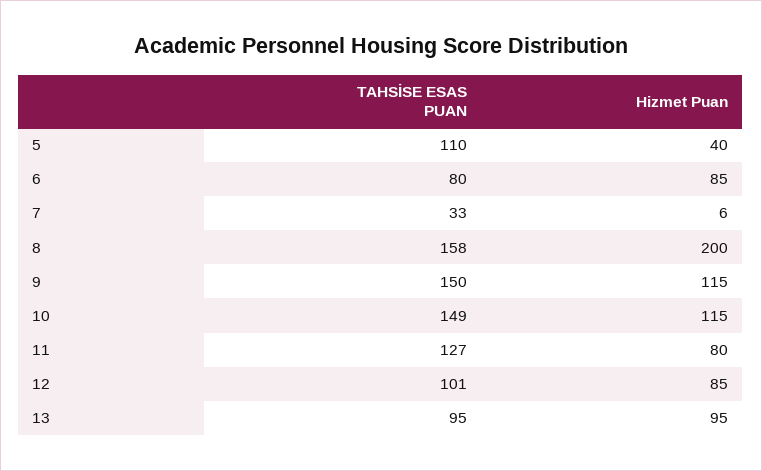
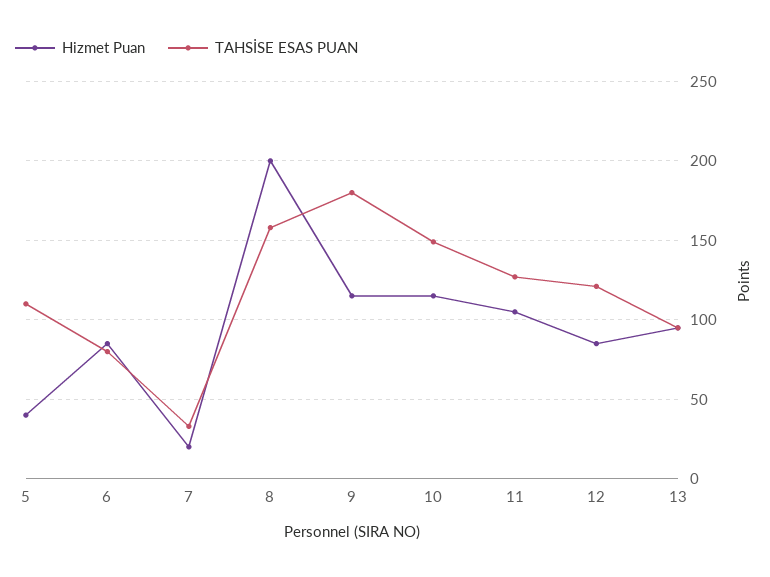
Hizmet Puan, 7: 6 -> 20
TAHSİSE ESAS PUAN, 9: 150 -> 180
Hizmet Puan, 11: 80 -> 105
TAHSİSE ESAS PUAN, 12: 101 -> 120

